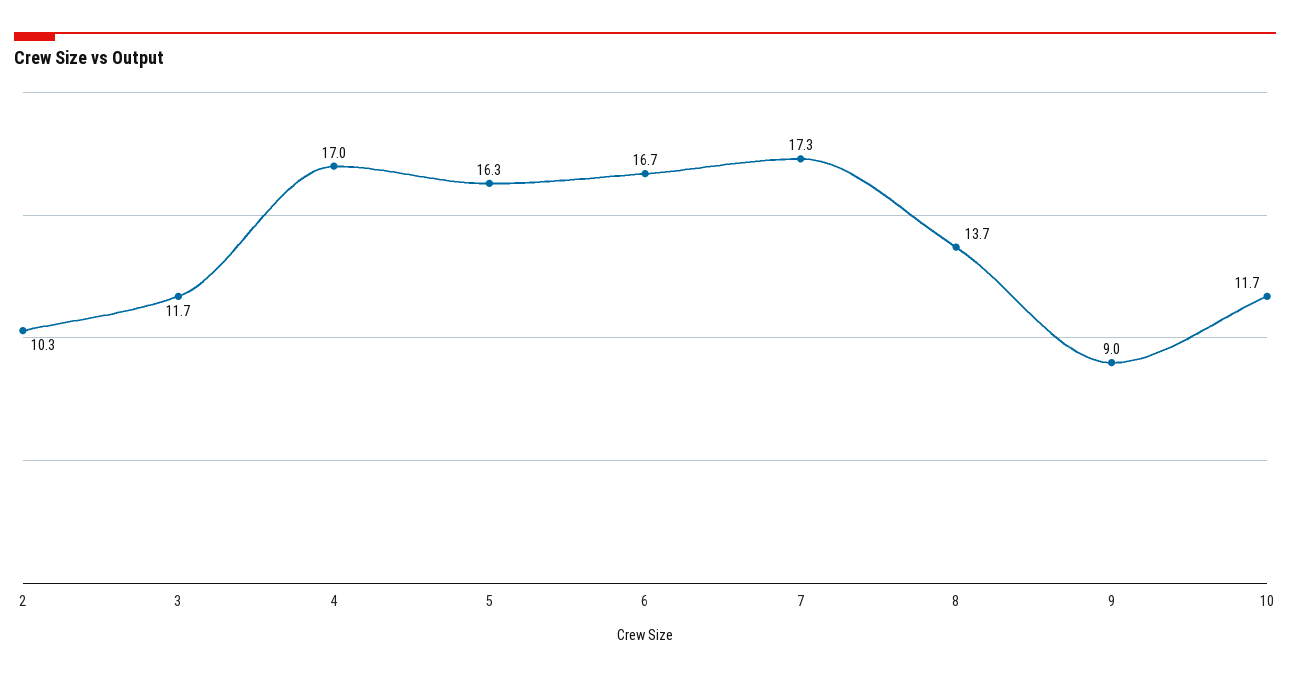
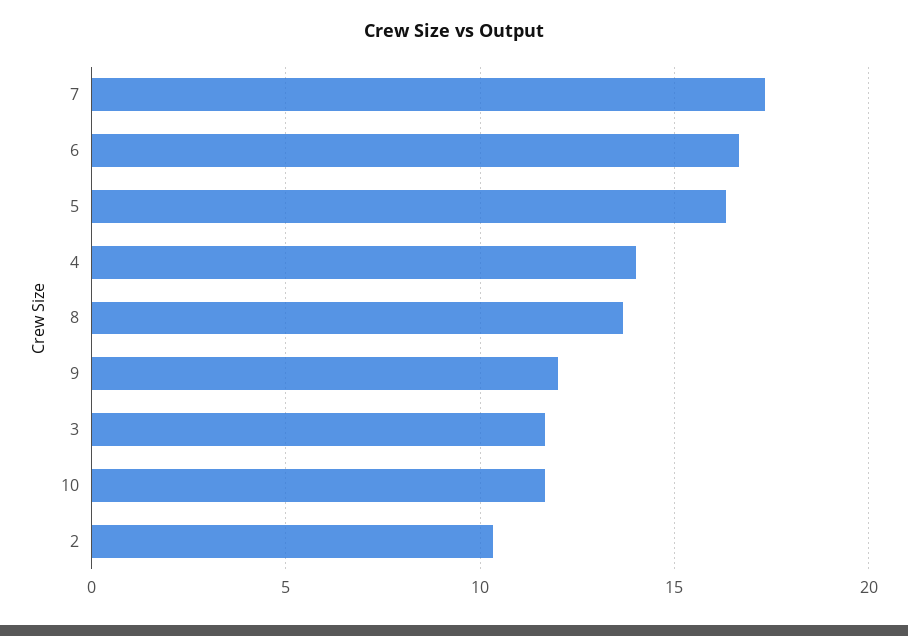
4: 17 -> 14
9: 9 -> 12

